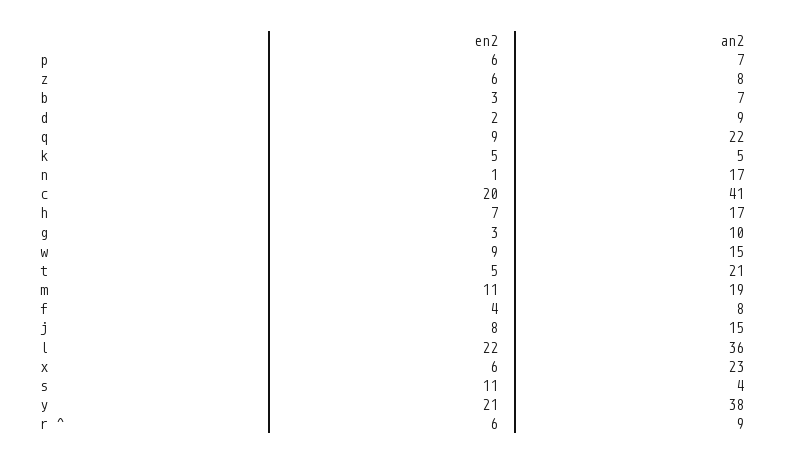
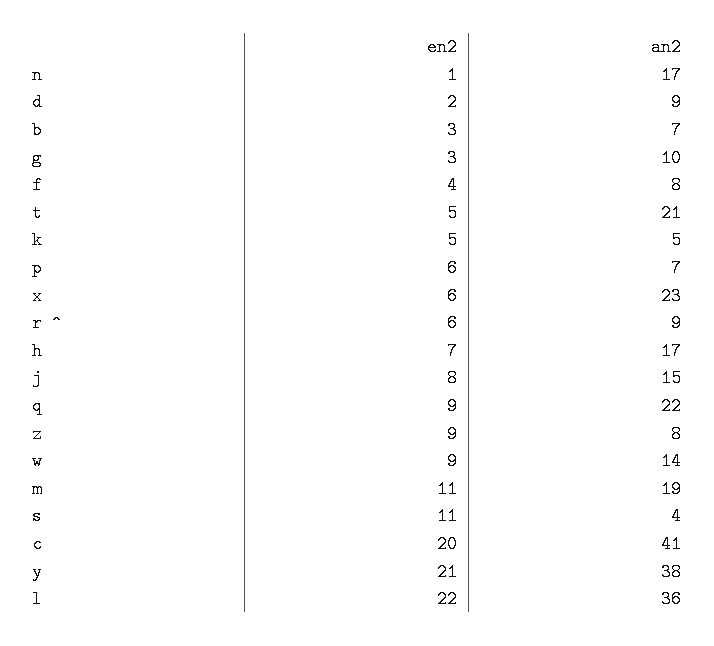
en2, z: 6 -> 9
an2, w: 15 -> 14

